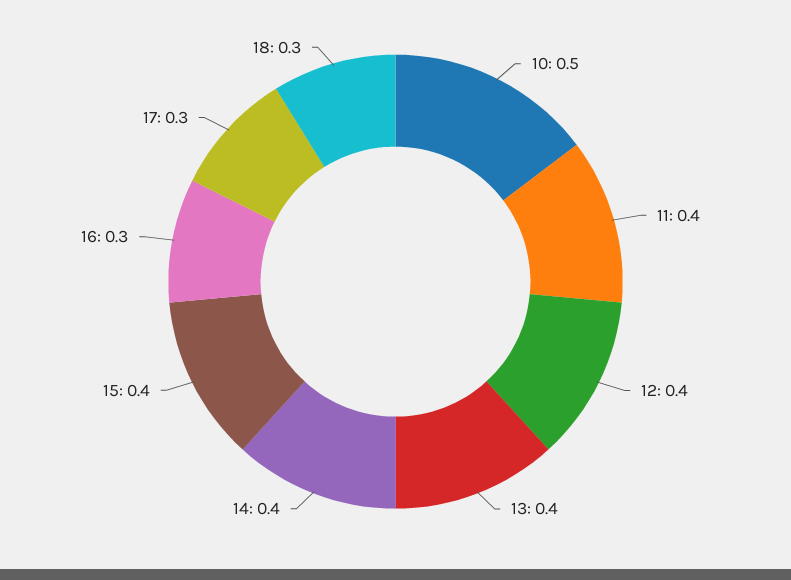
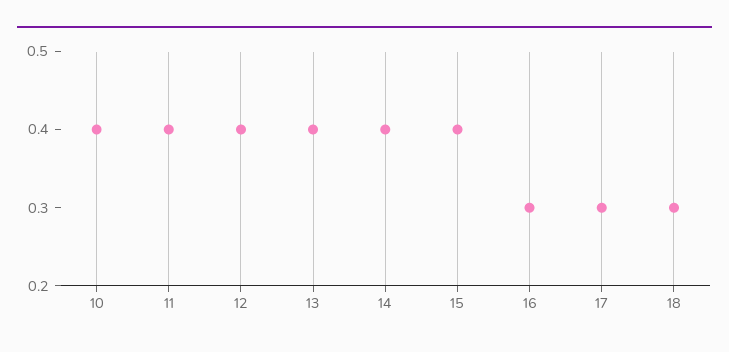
10: 0.5 -> 0.4

